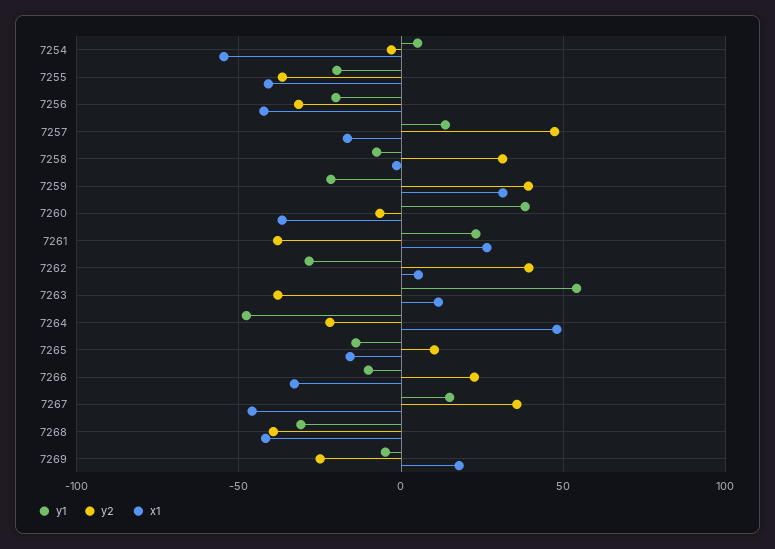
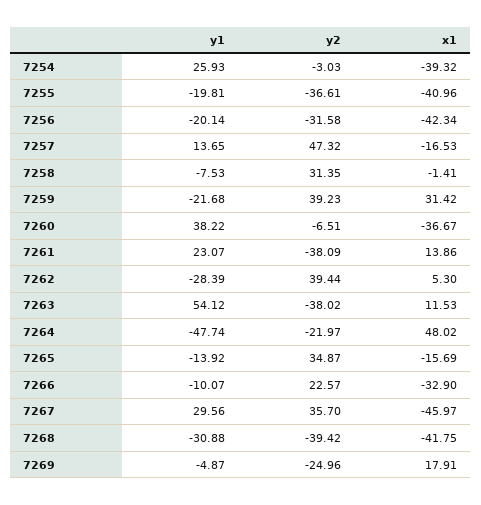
y1, 7254: 5 -> 25.93
x1, 7254: -55 -> -39.32
x1, 7261: 25 -> 13.86
y2, 7265: 10 -> 34.87
y1, 7267: 15 -> 29.56

